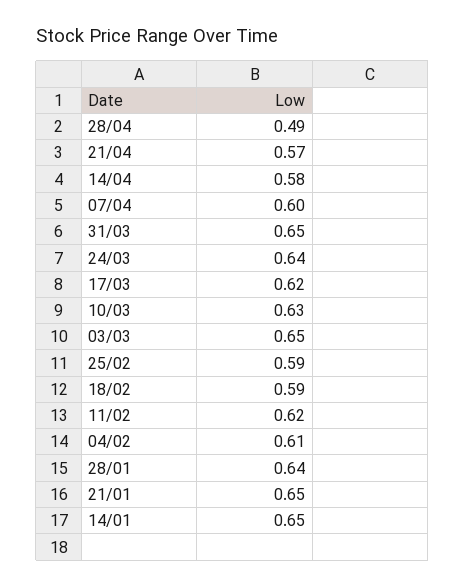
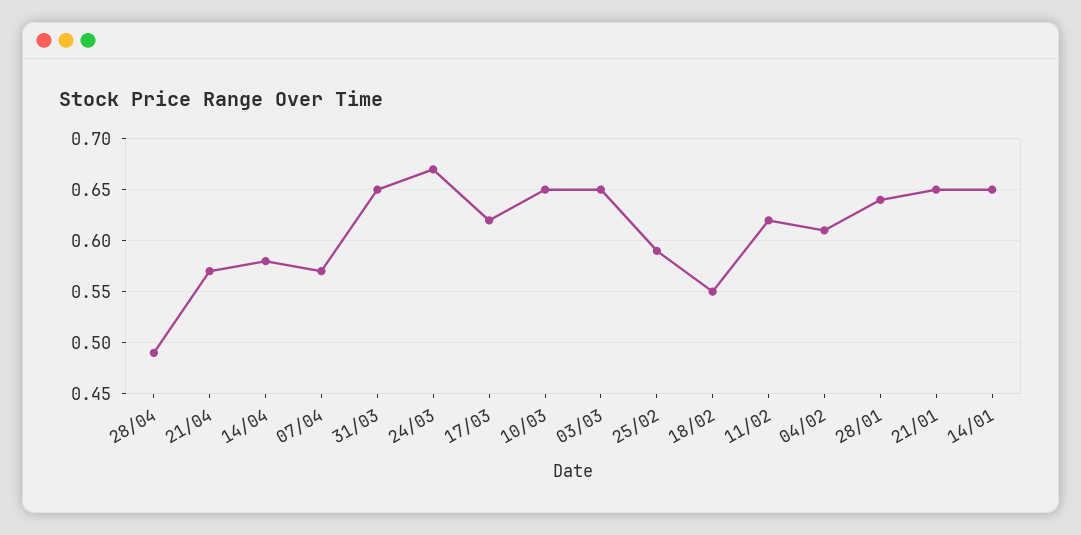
07/04: 0.6 -> 0.57
24/03: 0.64 -> 0.67
10/03: 0.63 -> 0.65
18/02: 0.59 -> 0.55

